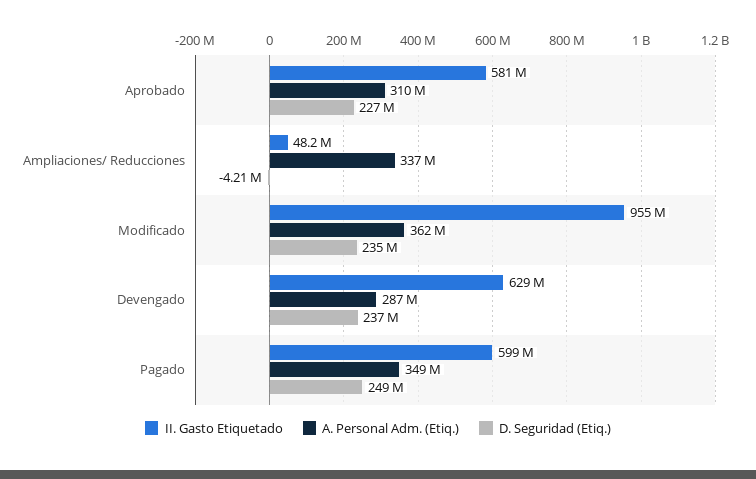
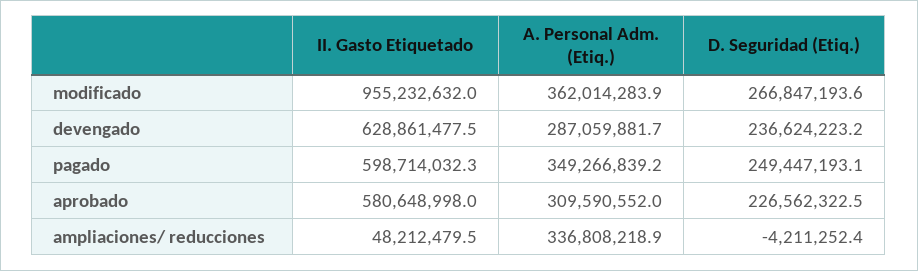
D. Seguridad (Etiq.), Modificado: 235000000 -> 266847193.6

